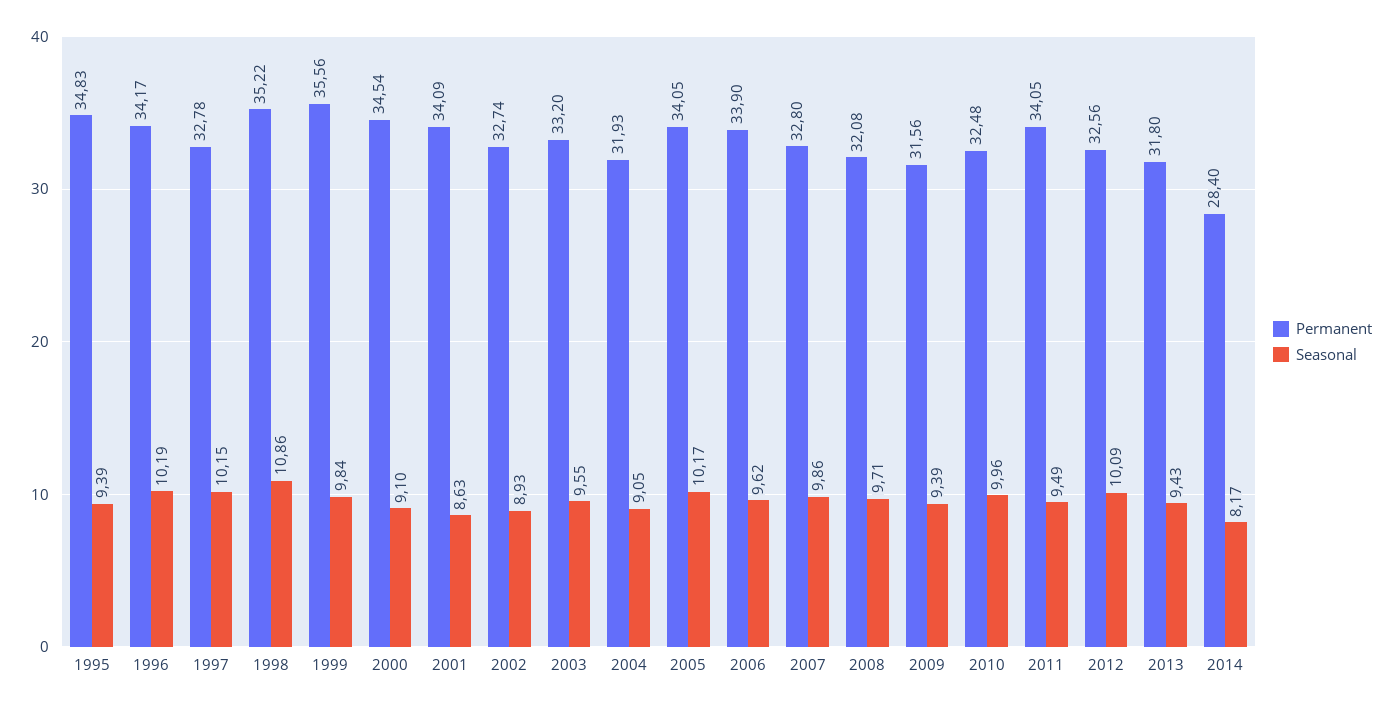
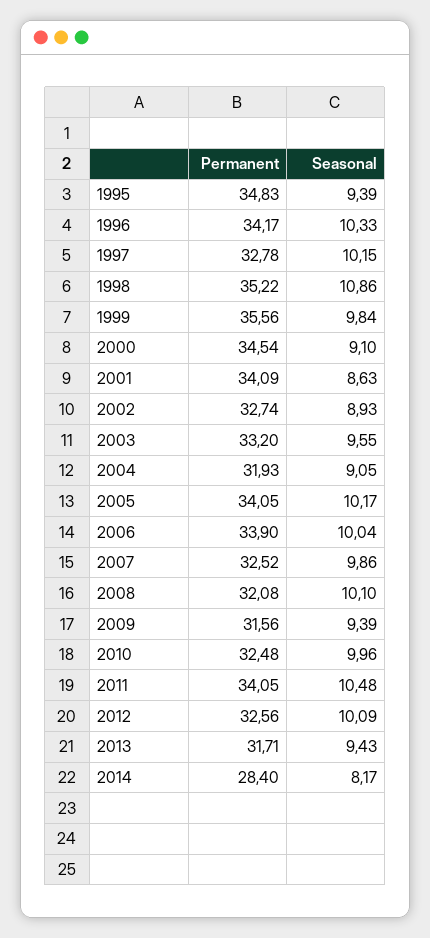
Seasonal, 1996: 10.19 -> 10.33
Seasonal, 2006: 9.62 -> 10.04
Permanent, 2007: 32.8 -> 32.52
Seasonal, 2008: 9.71 -> 10.1
Seasonal, 2011: 9.49 -> 10.48
Permanent, 2013: 31.8 -> 31.71

